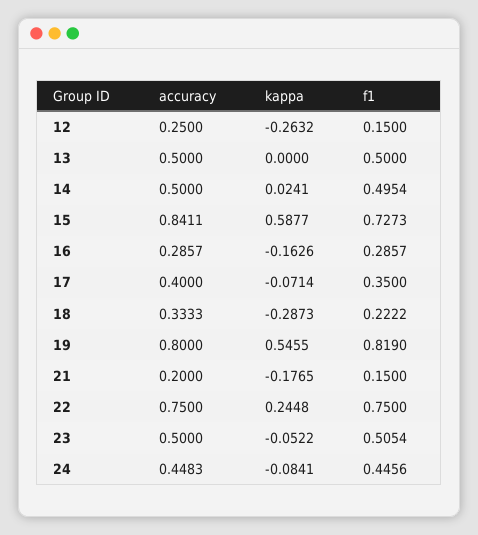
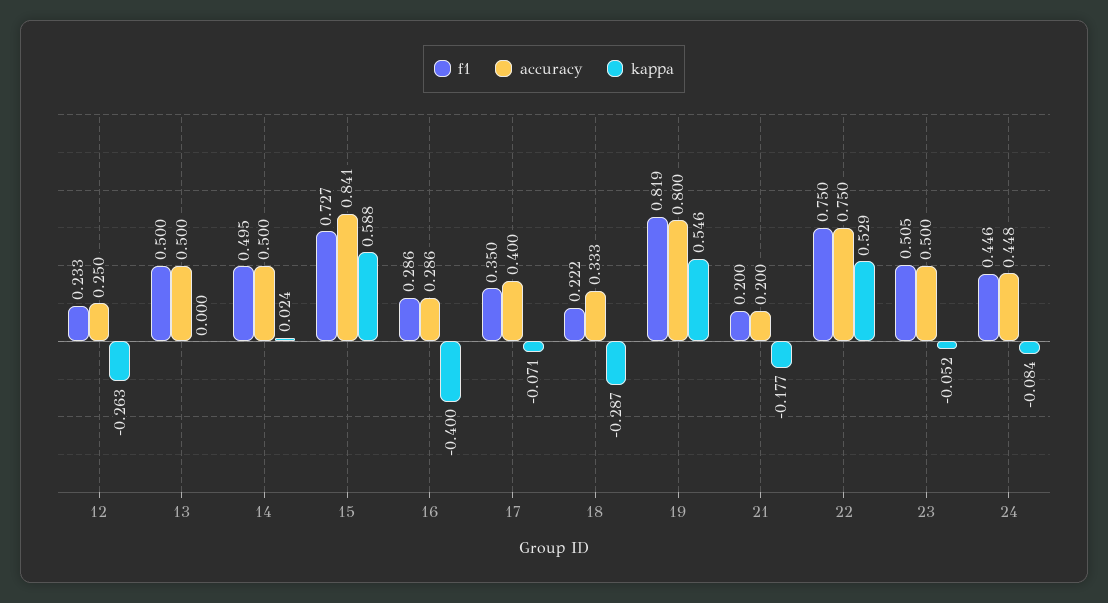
f1, 12: 0.15 -> 0.233
kappa, 16: -0.1626 -> -0.4
f1, 21: 0.15 -> 0.2
kappa, 22: 0.2448 -> 0.529

